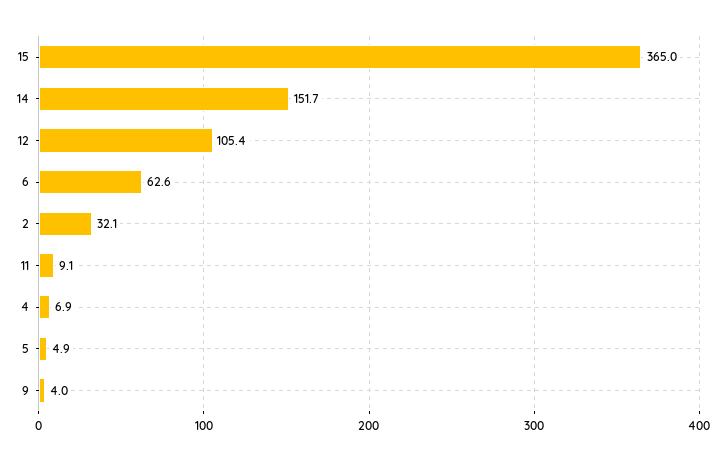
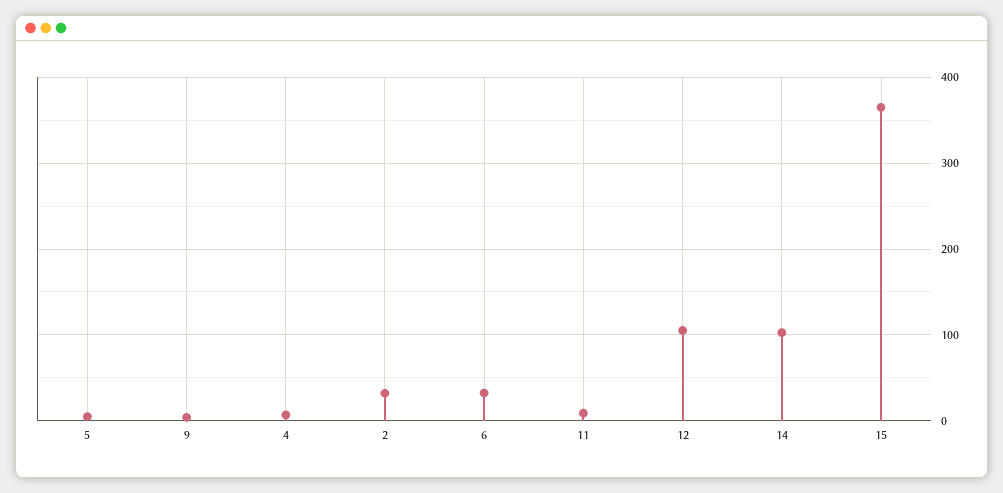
14: 151.7 -> 100
6: 62.6 -> 30

